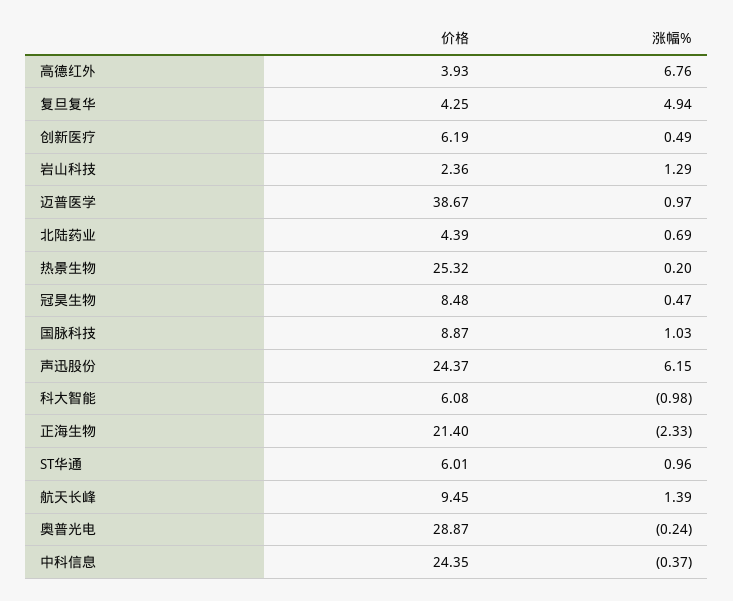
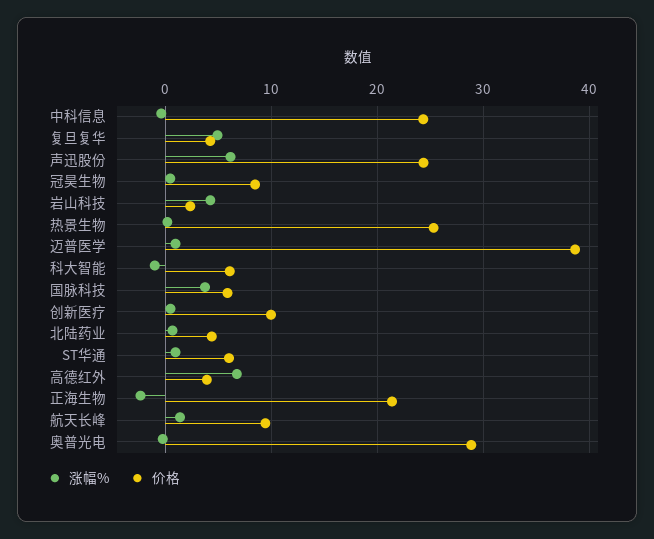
价格, 创新医疗: 6.19 -> 10
涨幅%, 岩山科技: 1.29 -> 4
价格, 国脉科技: 8.87 -> 6
涨幅%, 国脉科技: 1.03 -> 4

